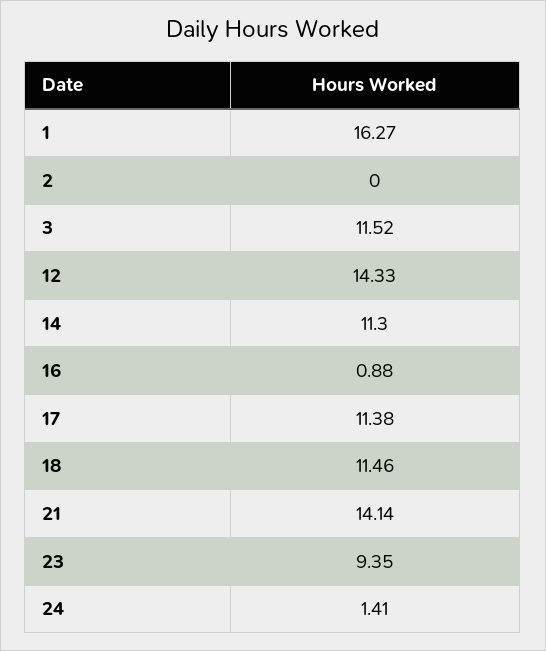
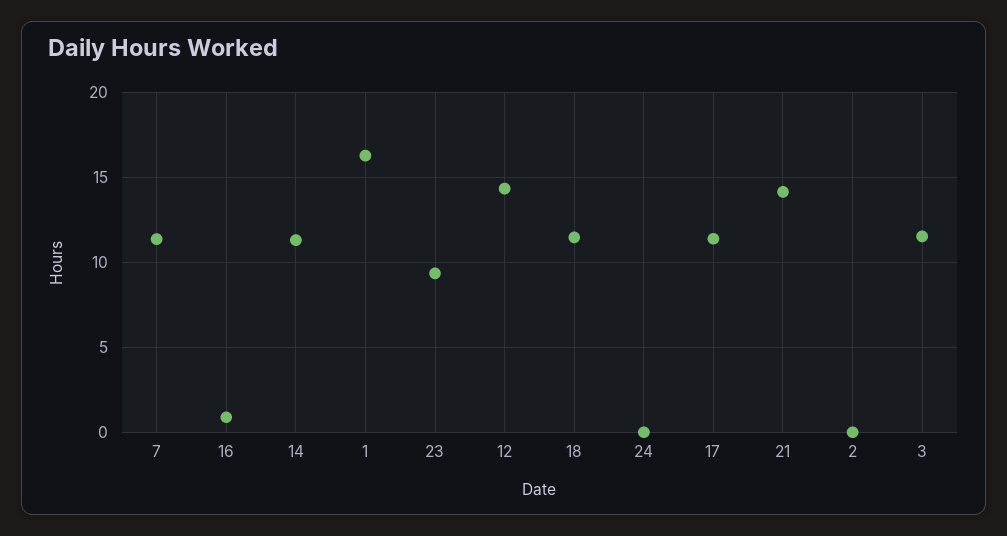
24: 1.41 -> 0
7: none -> 11.5

